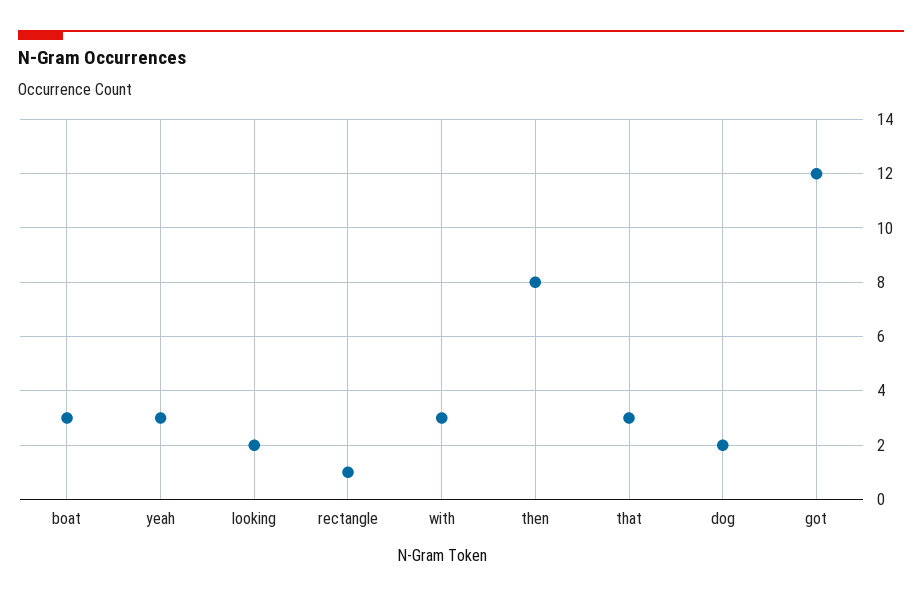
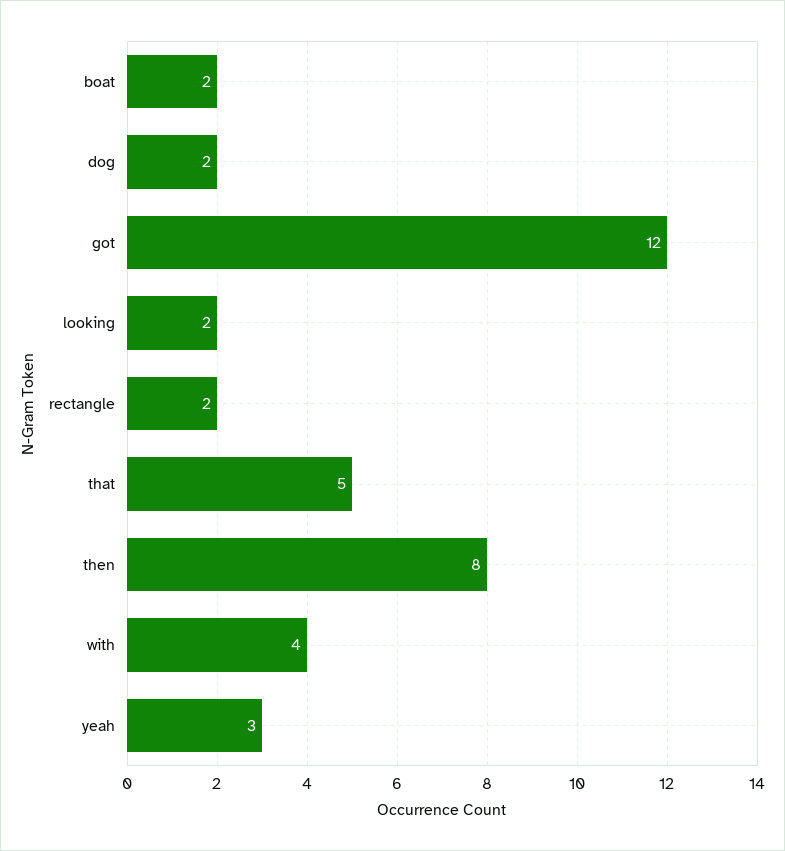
boat: 3 -> 2
rectangle: 1 -> 2
with: 3 -> 4
that: 3 -> 5

